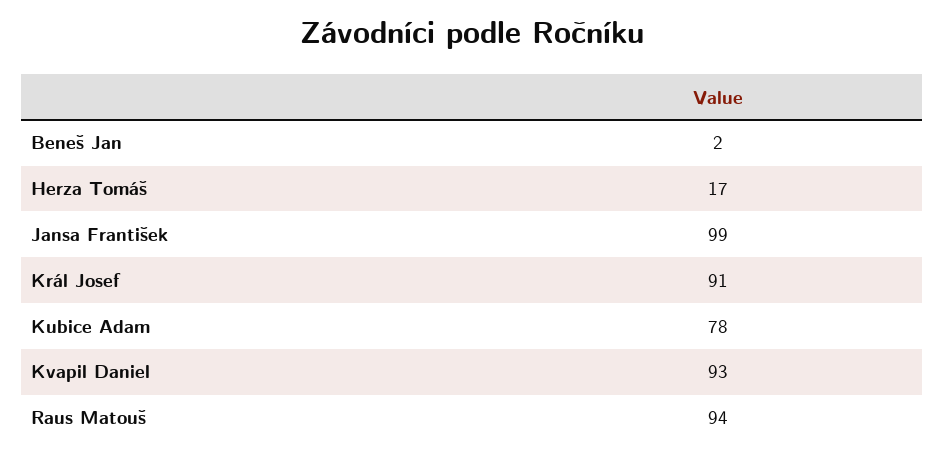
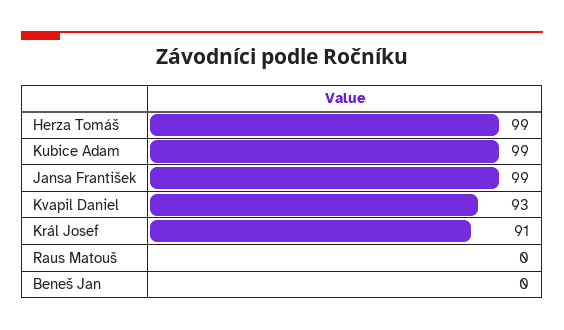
Beneš Jan: 2 -> 0
Herza Tomáš: 17 -> 99
Kubice Adam: 78 -> 99
Raus Matouš: 94 -> 0

